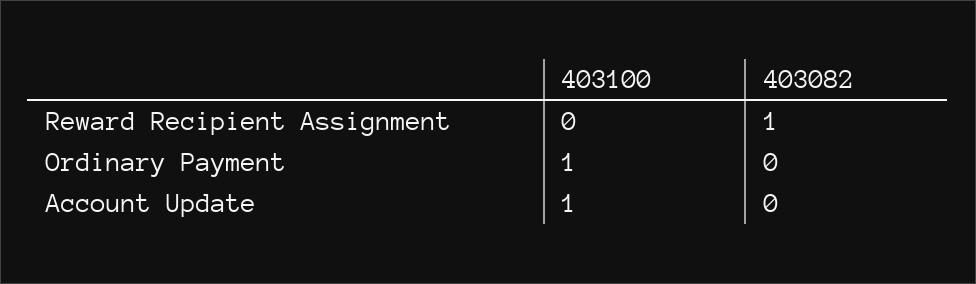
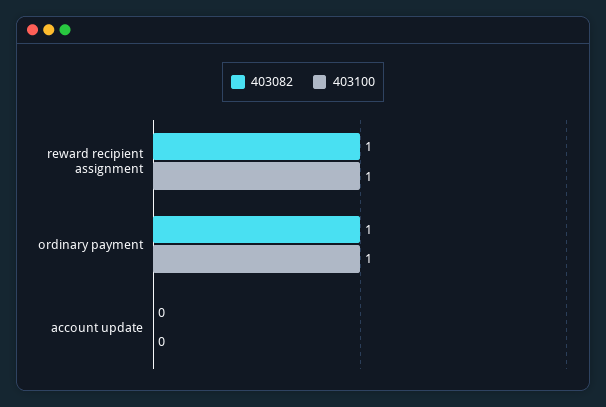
403100, Reward Recipient Assignment: 0 -> 1
403082, Ordinary Payment: 0 -> 1
403100, Account Update: 1 -> 0

